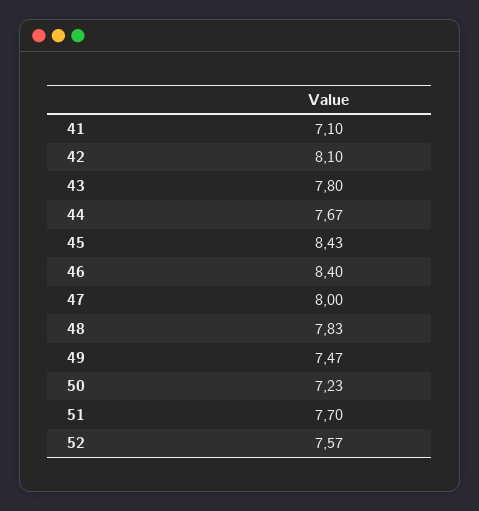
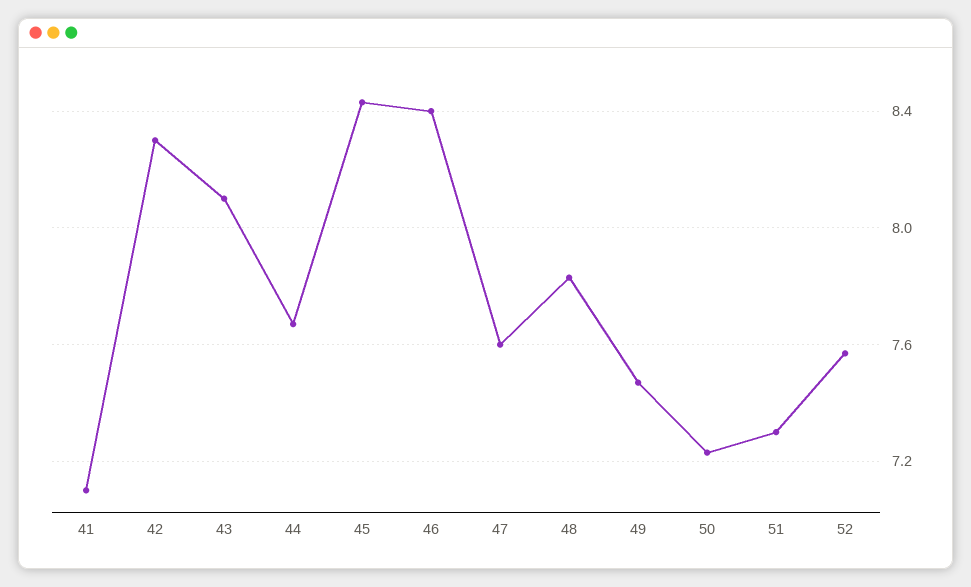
42: 8.1 -> 8.3
43: 7.8 -> 8.1
47: 8 -> 7.6
51: 7.7 -> 7.3

